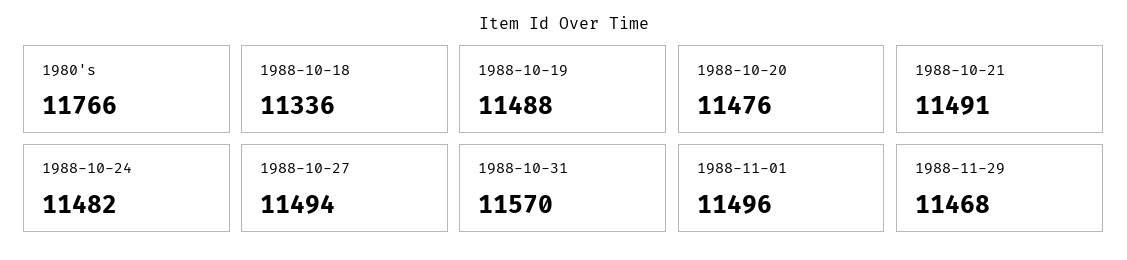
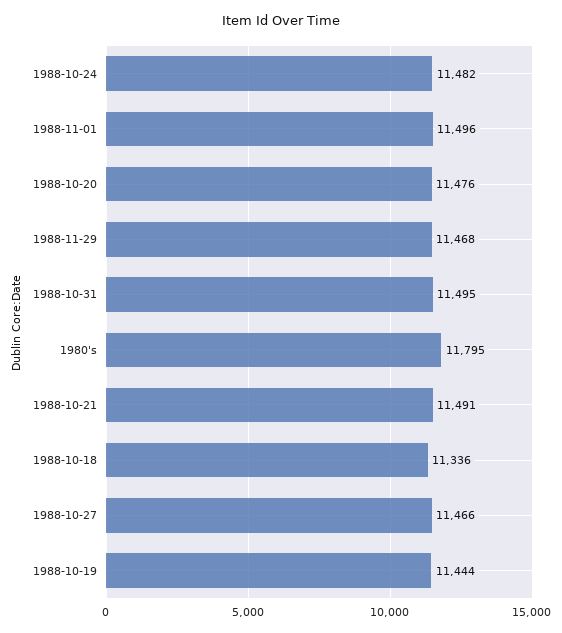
1980's: 11766 -> 11795
1988-10-19: 11488 -> 11444
1988-10-27: 11494 -> 11466
1988-10-31: 11570 -> 11495

